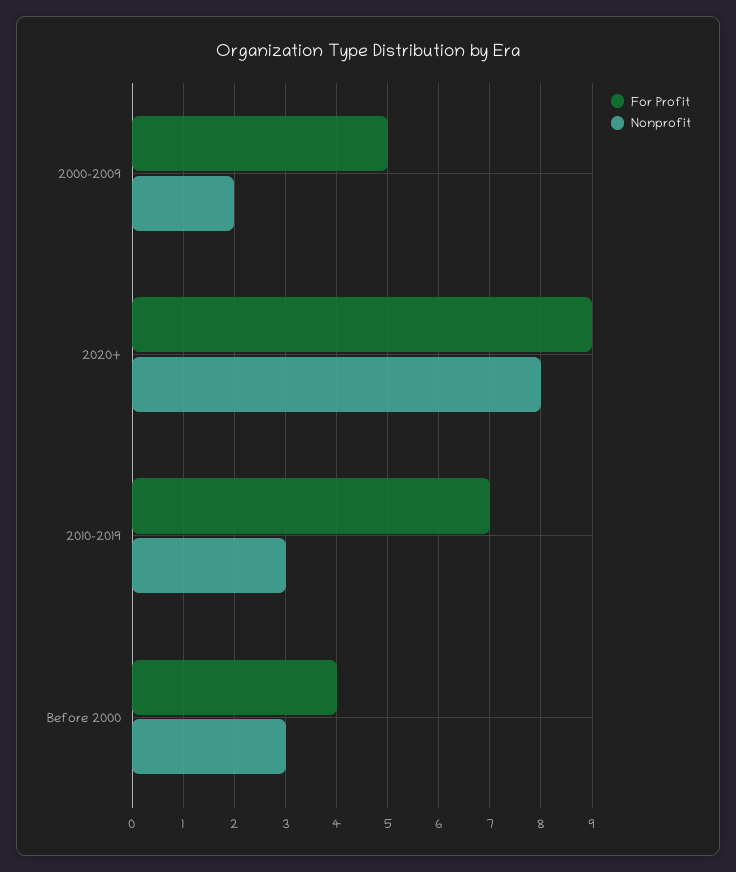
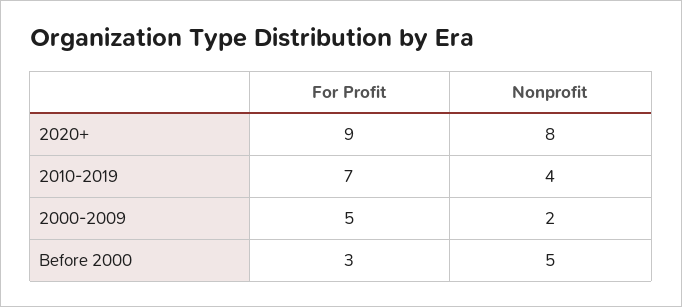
Nonprofit, 2010-2019: 3 -> 4
For Profit, Before 2000: 4 -> 3
Nonprofit, Before 2000: 3 -> 5

